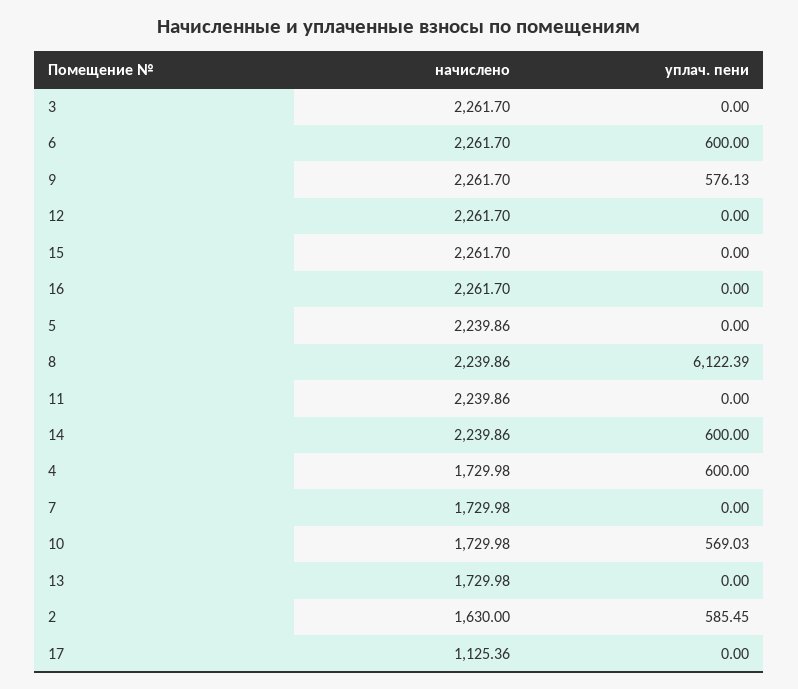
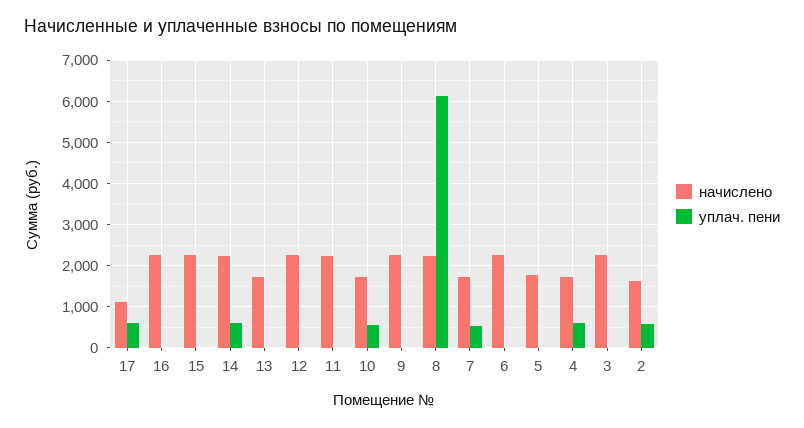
уплач. пени, 6: 600 -> 0
уплач. пени, 9: 576.13 -> 0
начислено, 5: 2239.86 -> 1800
уплач. пени, 7: 0 -> 600
уплач. пени, 17: 0 -> 600

